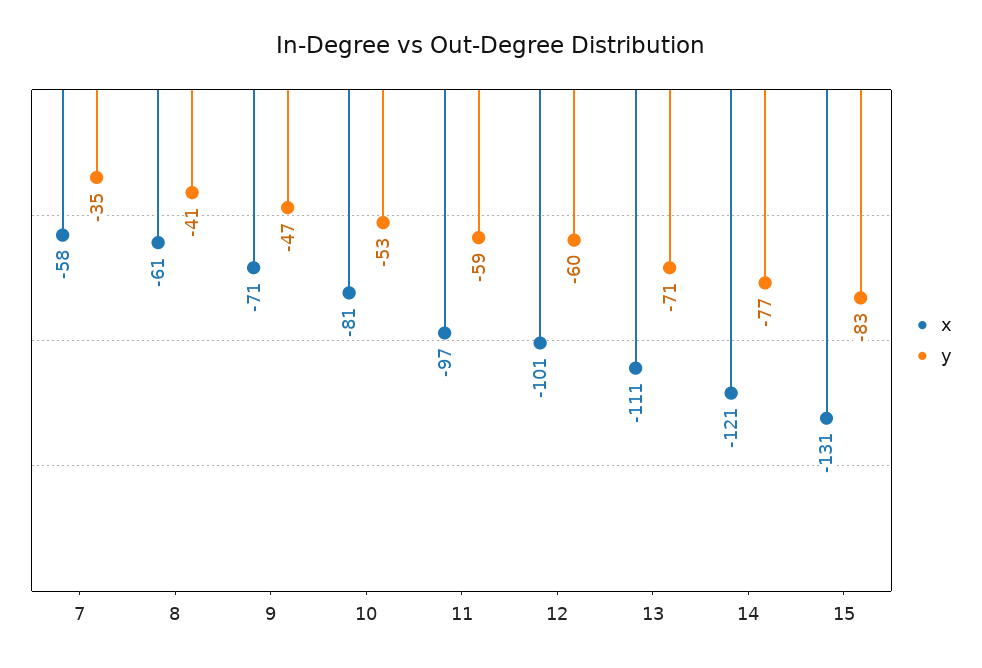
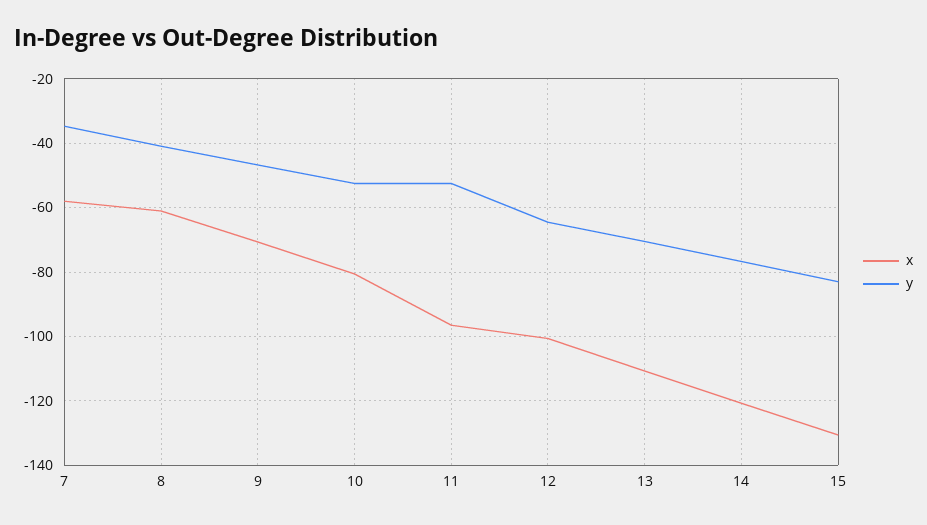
y, 11: -59 -> -52
y, 12: -60 -> -64

